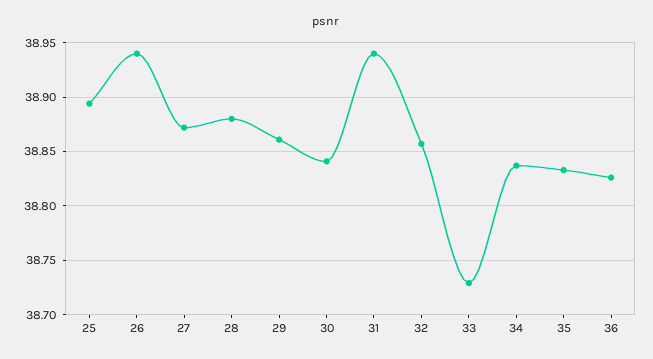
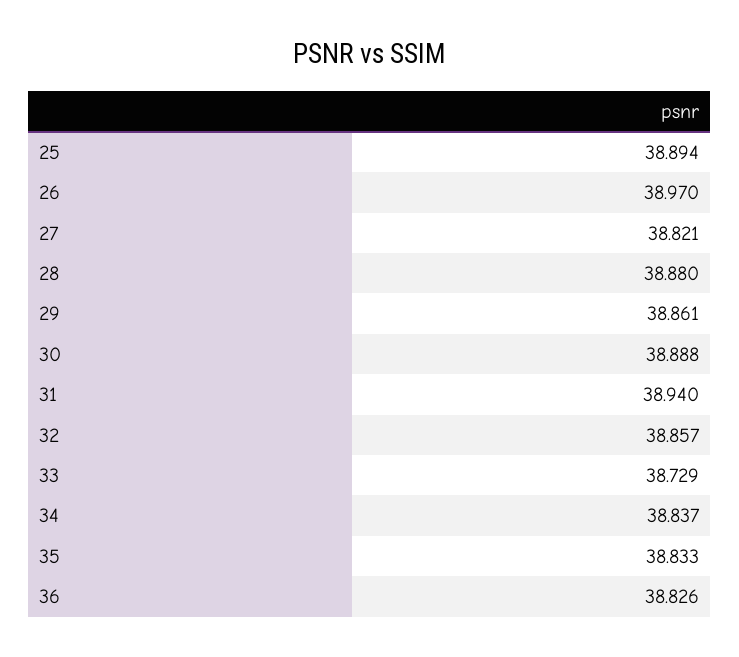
26: 38.94 -> 38.97
27: 38.87 -> 38.821
30: 38.84 -> 38.888

